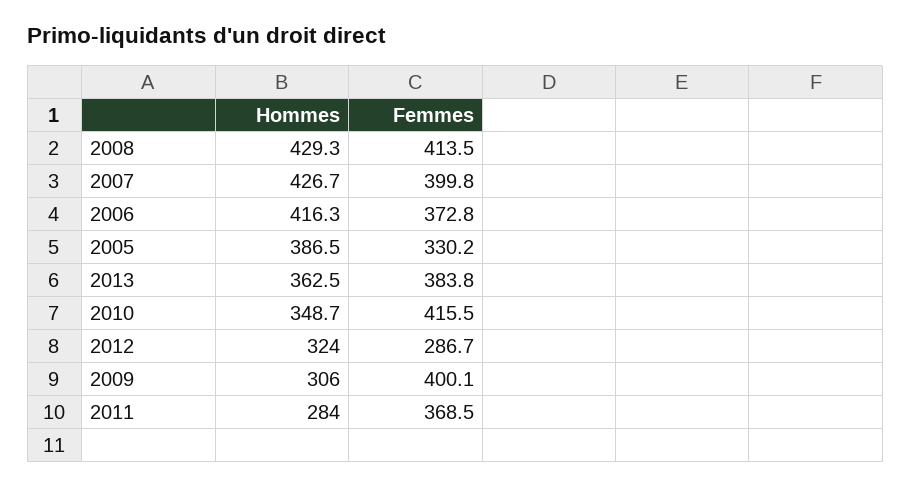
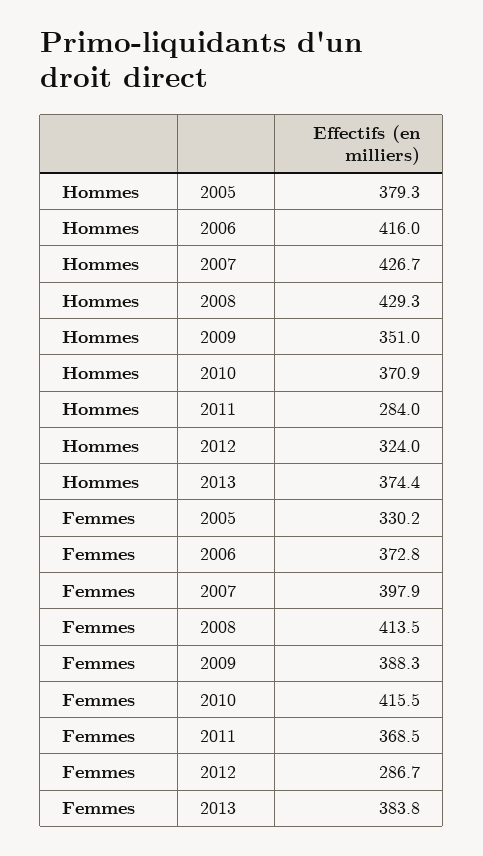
Femmes, 2007: 399.8 -> 397.9
Hommes, 2006: 416.3 -> 416
Hommes, 2005: 386.5 -> 379.3
Hommes, 2013: 362.5 -> 374.4
Hommes, 2010: 348.7 -> 370.9
Hommes, 2009: 306 -> 351
Femmes, 2009: 400.1 -> 388.3

